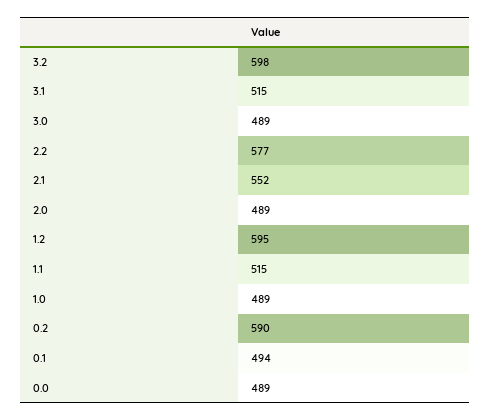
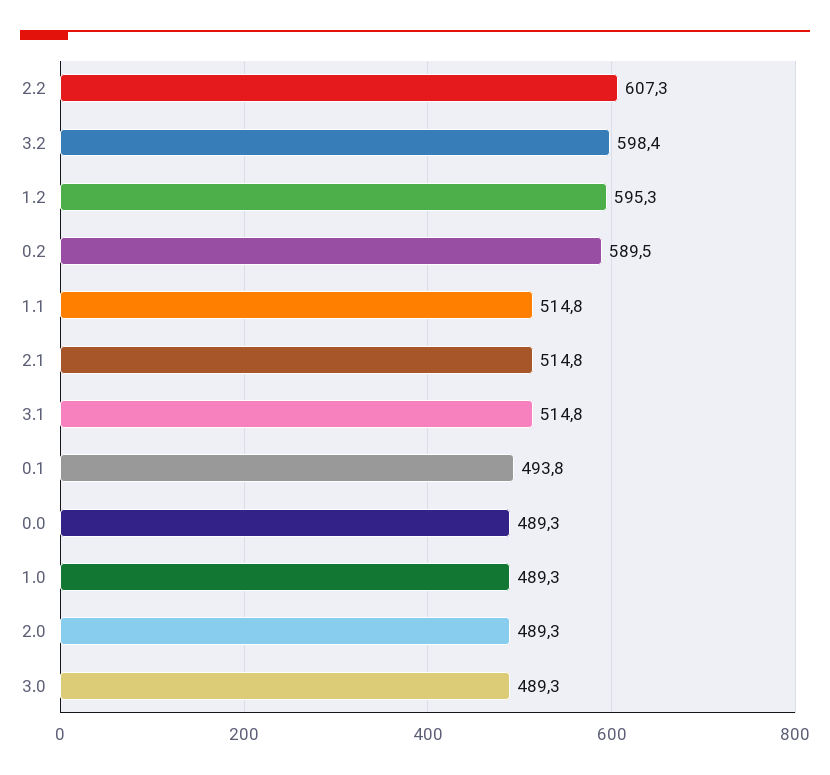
2.2: 577 -> 607.3
2.1: 552 -> 514.8

